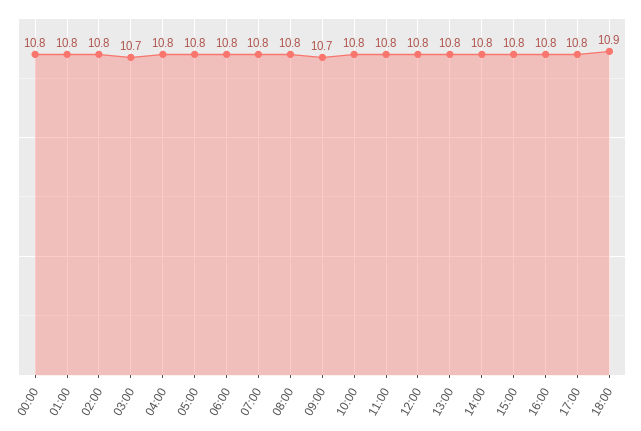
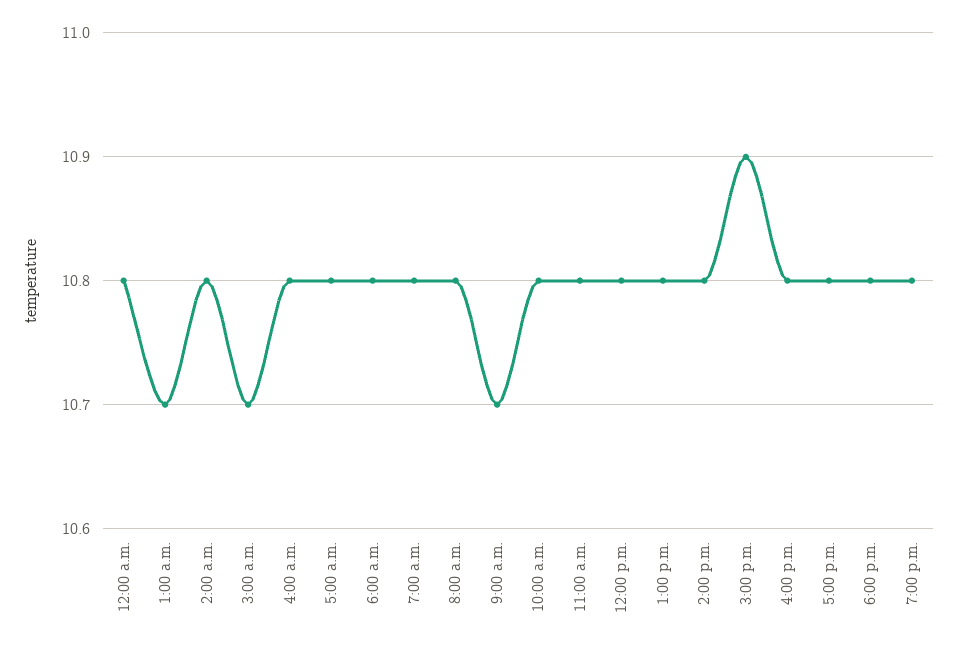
01:00: 10.8 -> 10.7
15:00: 10.8 -> 10.9
18:00: 10.9 -> 10.8
7:00 p.m.: none -> 10.8

